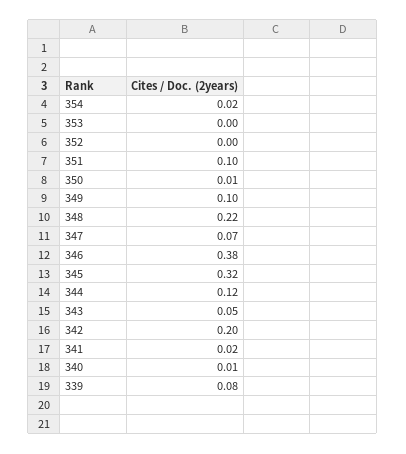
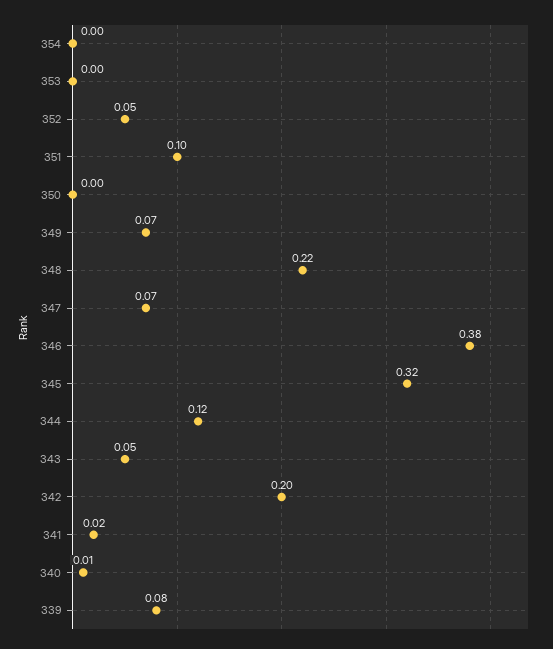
354: 0.02 -> 0
352: 0 -> 0.05
350: 0.01 -> 0
349: 0.1 -> 0.07

